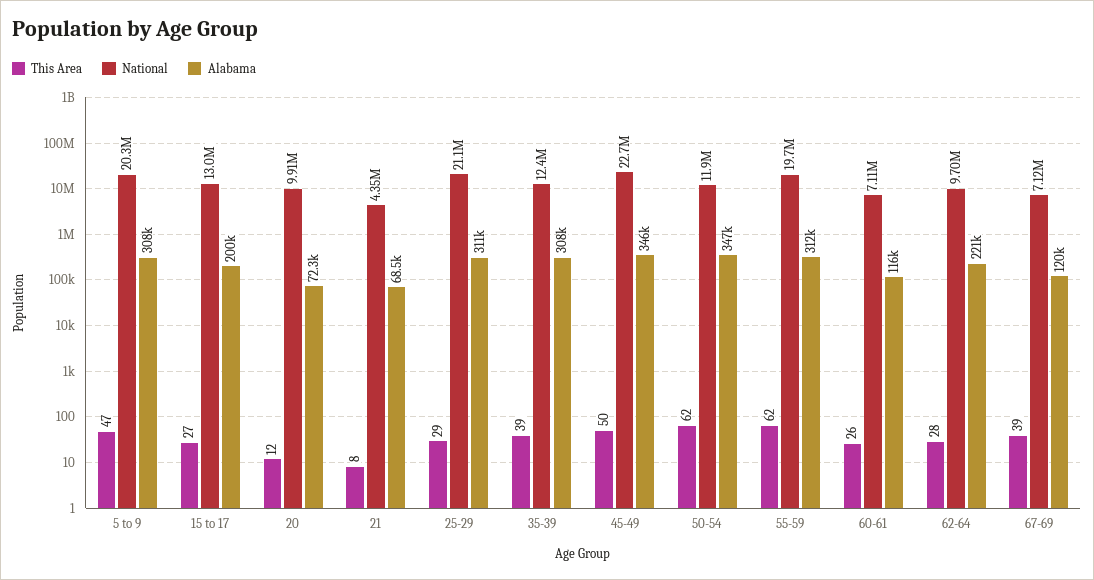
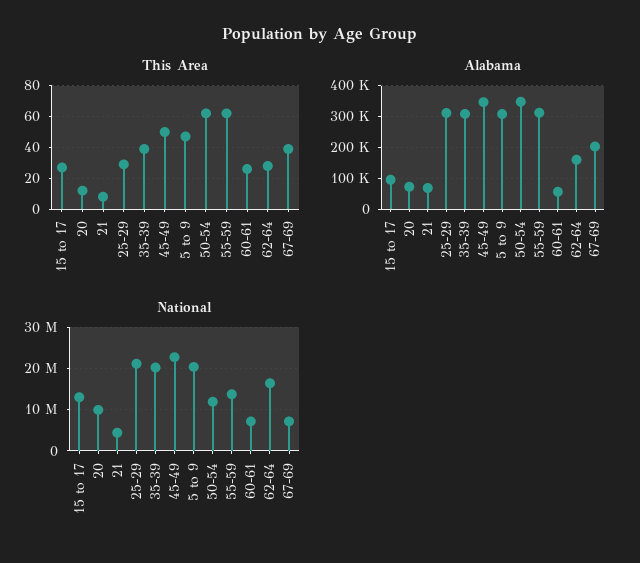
Alabama, 15 to 17: 200000 -> 100000
National, 35-39: 12400000 -> 20000000
National, 55-59: 19700000 -> 14000000
Alabama, 60-61: 116000 -> 60000
National, 62-64: 9700000 -> 16000000
Alabama, 62-64: 221000 -> 160000
Alabama, 67-69: 120000 -> 200000

